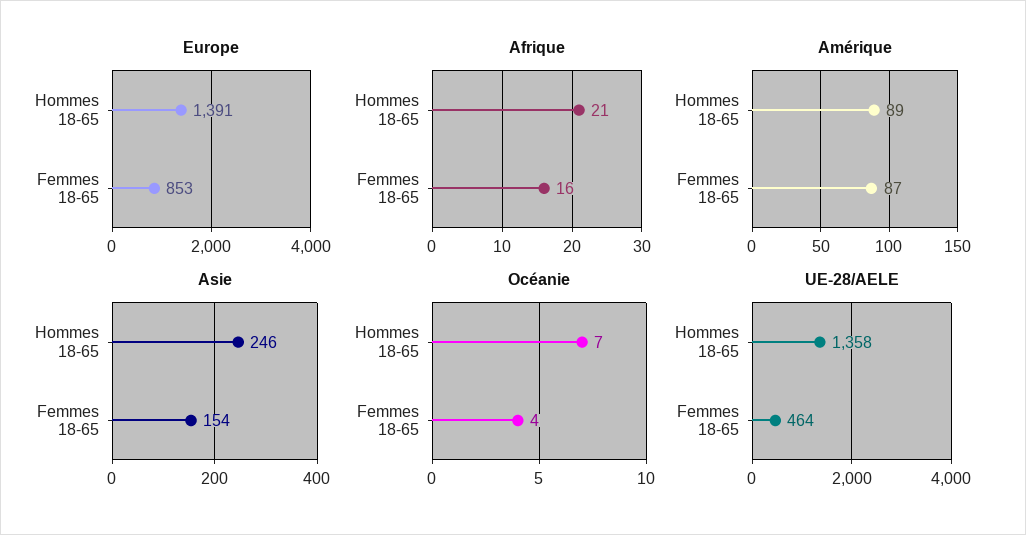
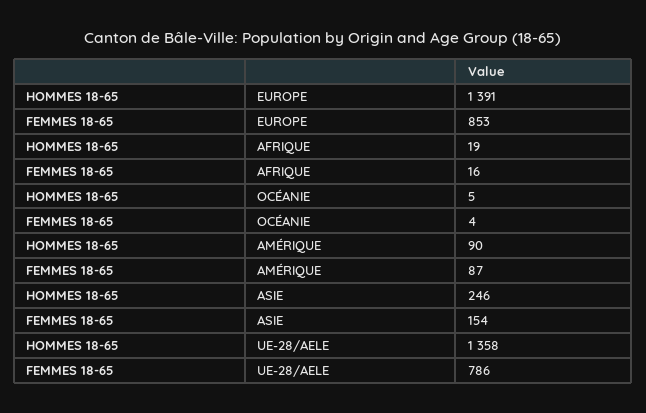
Afrique, Hommes 18-65: 21 -> 19
Amérique, Hommes 18-65: 89 -> 90
Océanie, Hommes 18-65: 7 -> 5
UE-28/AELE, Femmes 18-65: 464 -> 786

